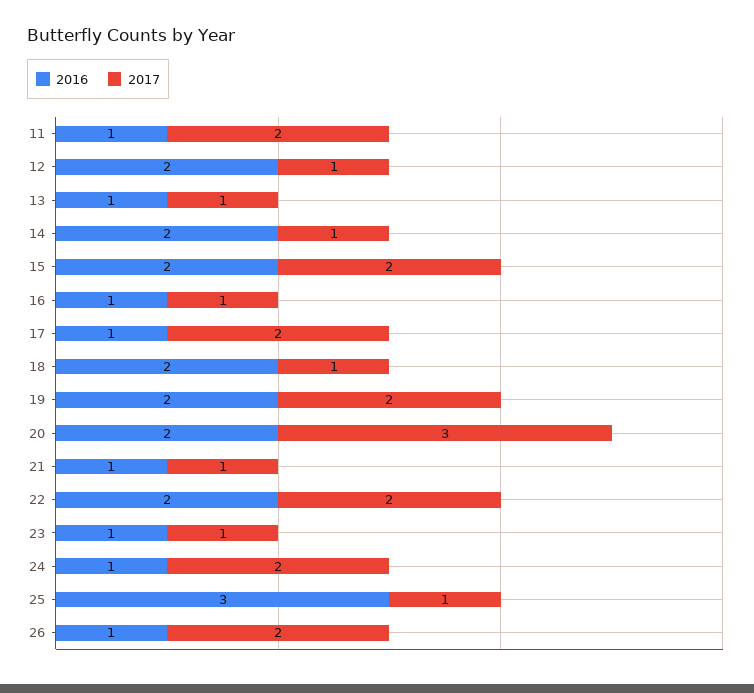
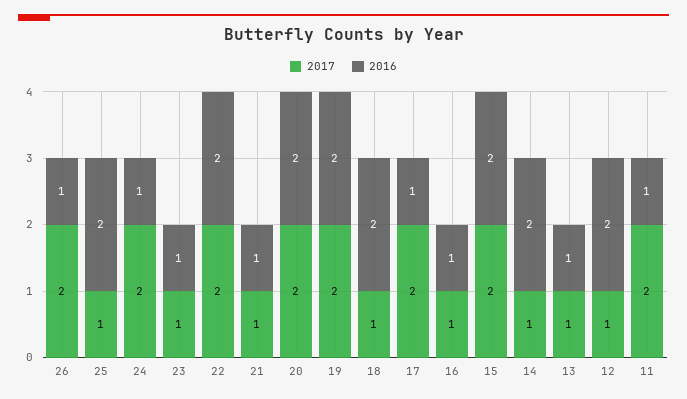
2017, 20: 3 -> 2
2016, 25: 3 -> 2

